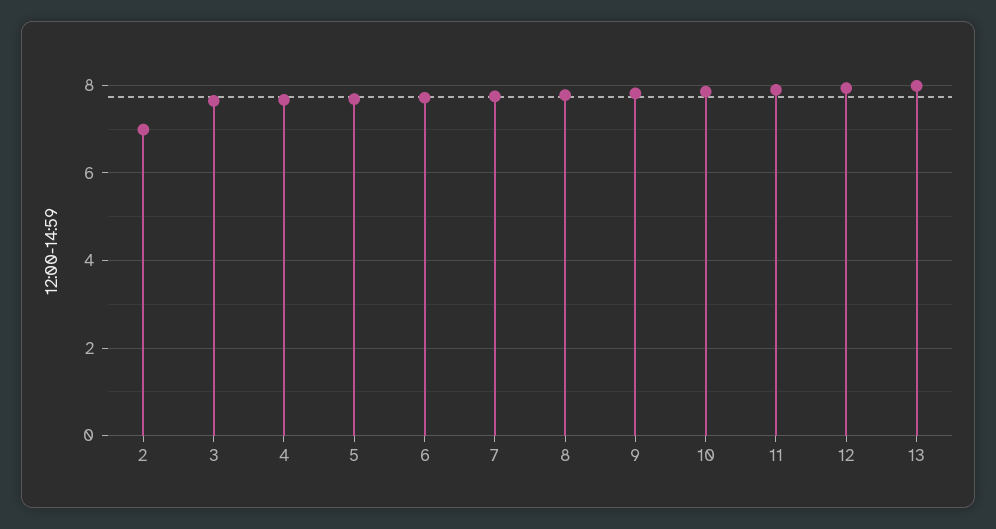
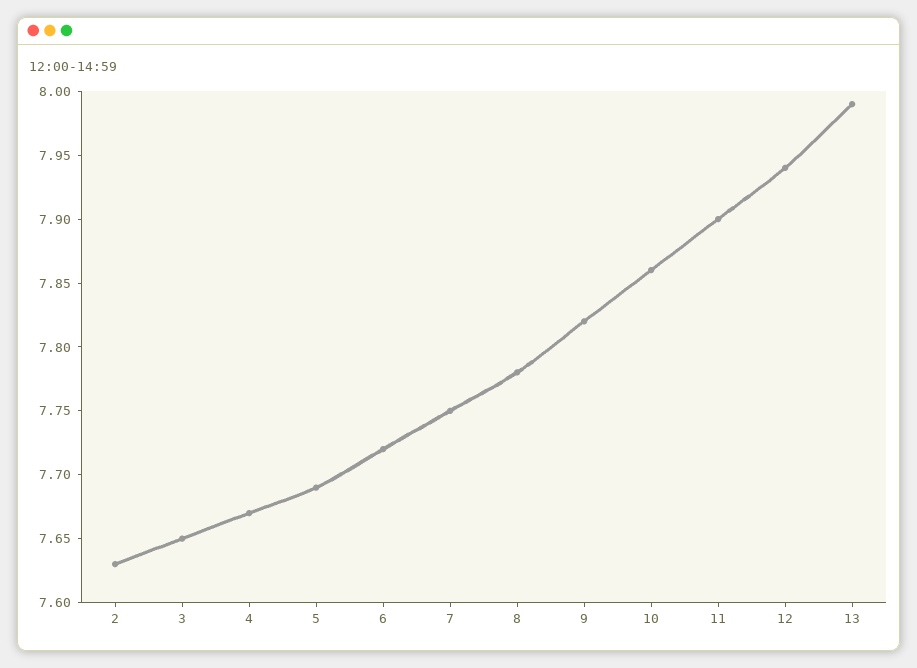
2: 7 -> 7.63

